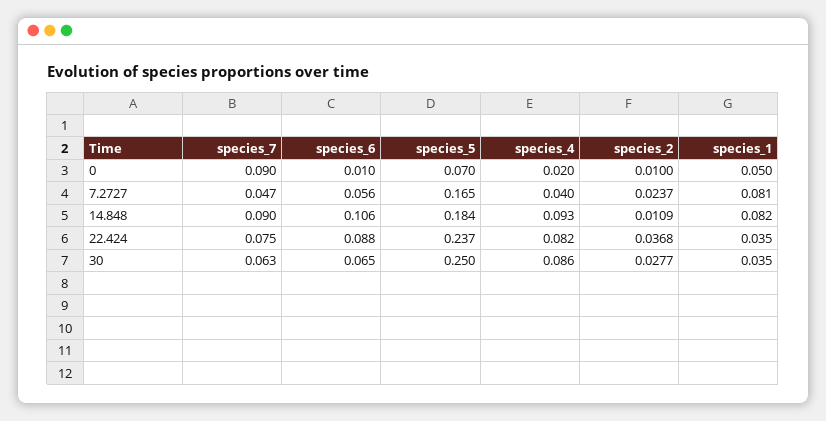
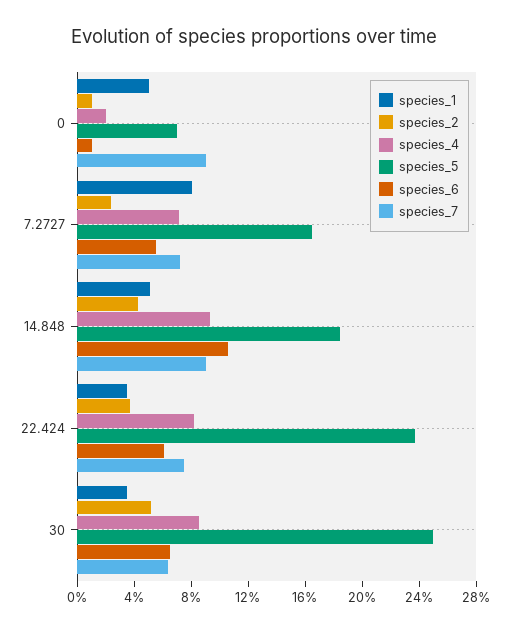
species_7, 7.2727: 0.047 -> 0.07
species_4, 7.2727: 0.04 -> 0.07
species_2, 14.848: 0.0109 -> 0.04
species_1, 14.848: 0.082 -> 0.05
species_6, 22.424: 0.088 -> 0.06
species_2, 30: 0.0277 -> 0.05

